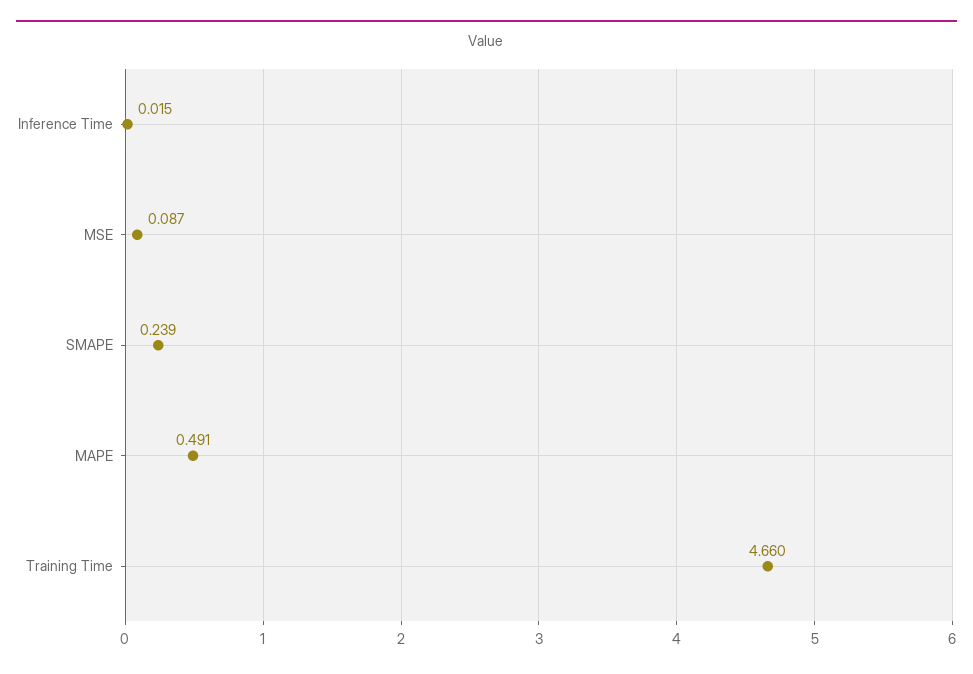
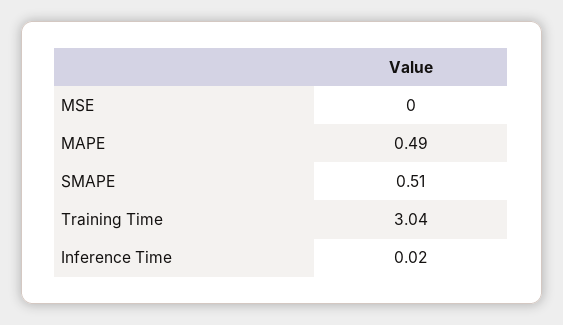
MSE: 0.087 -> 0
SMAPE: 0.239 -> 0.51
Training Time: 4.66 -> 3.04

